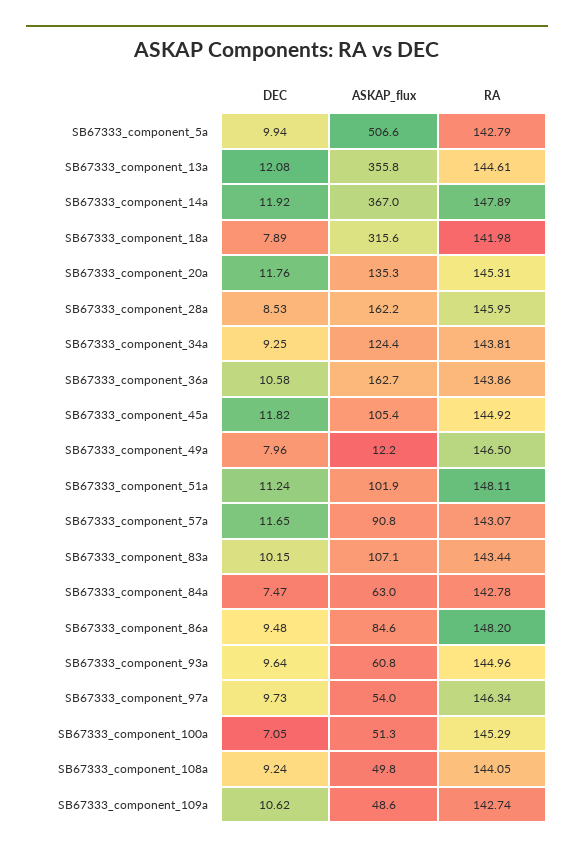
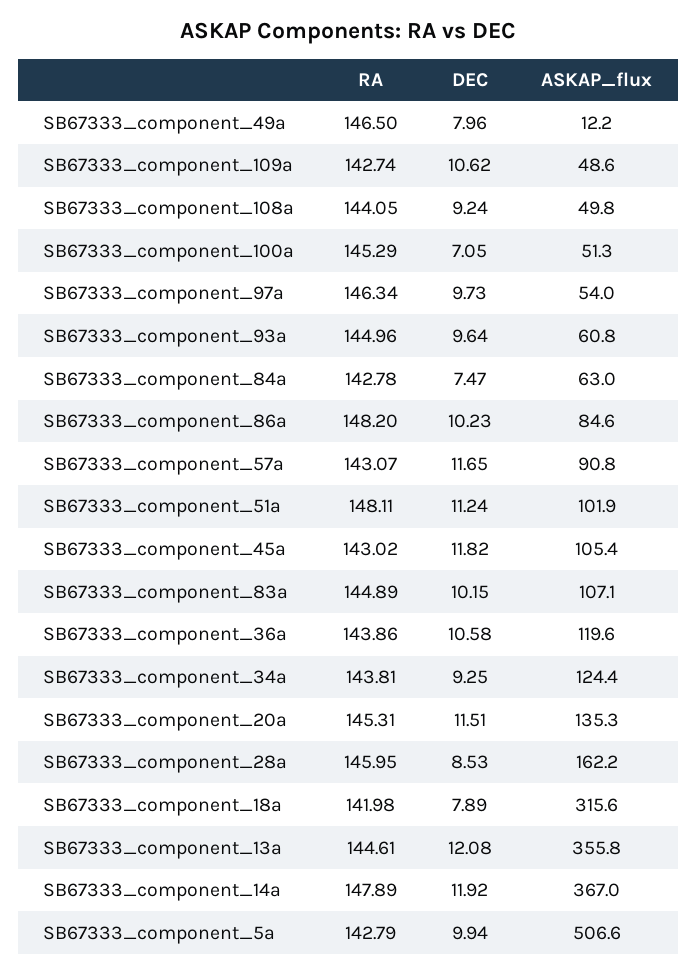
DEC, SB67333_component_20a: 11.76 -> 11.51
ASKAP_flux, SB67333_component_36a: 162.7 -> 119.6
RA, SB67333_component_45a: 144.92 -> 143.02
RA, SB67333_component_83a: 143.44 -> 144.89
DEC, SB67333_component_86a: 9.48 -> 10.23

